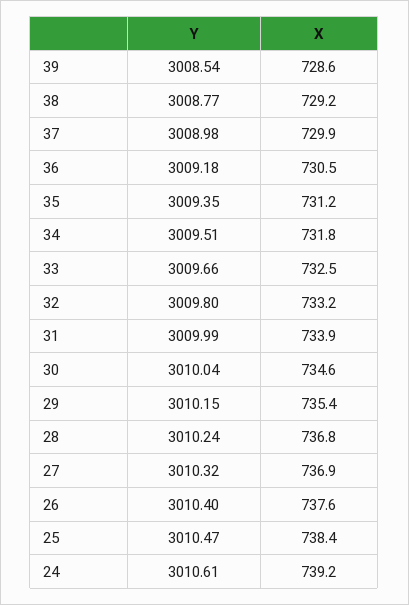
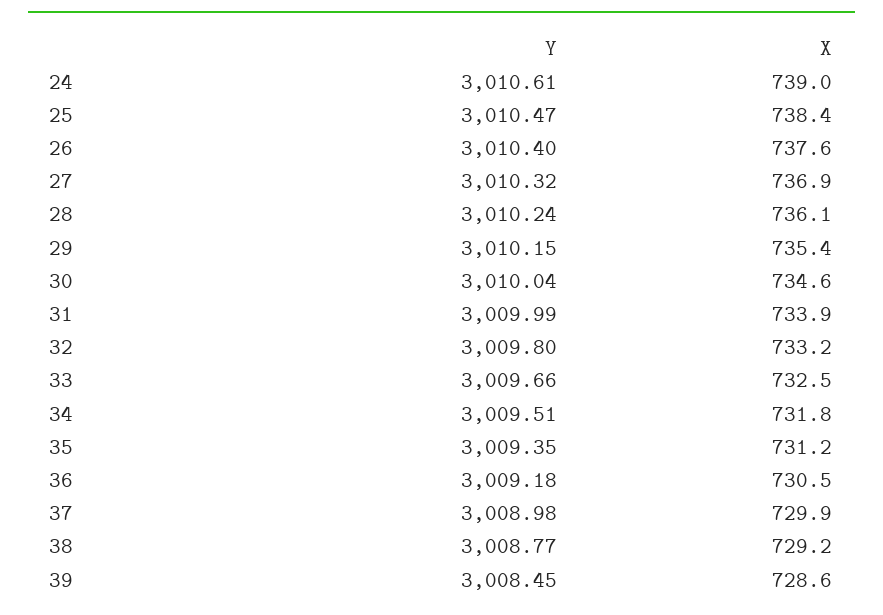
Y, 39: 3008.54 -> 3008.45
X, 28: 736.8 -> 736.1
X, 24: 739.2 -> 739

